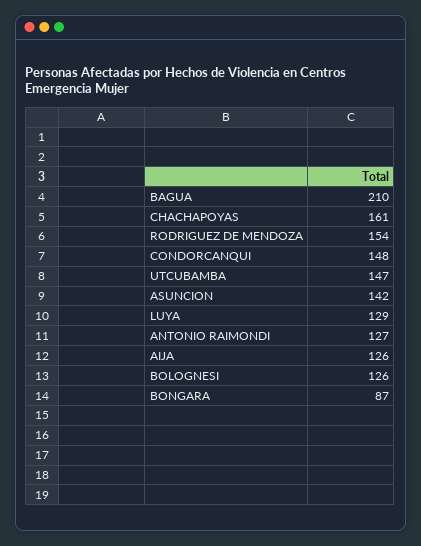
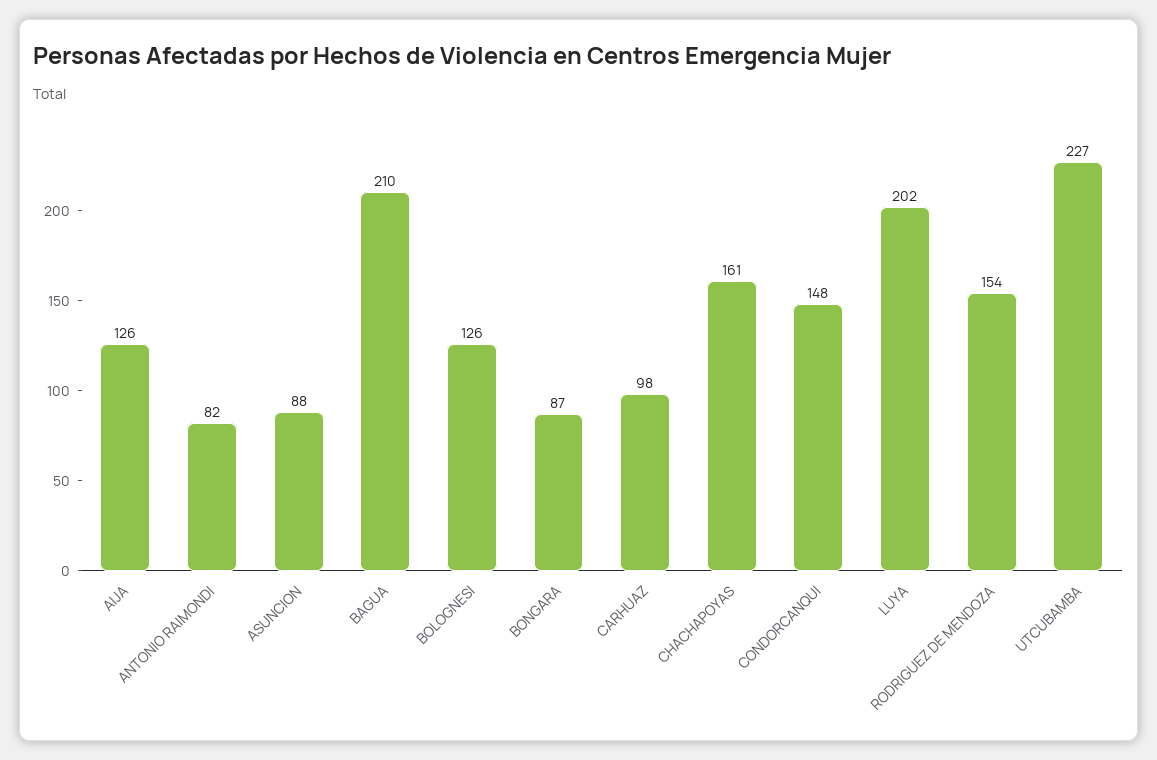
UTCUBAMBA: 147 -> 227
ASUNCION: 142 -> 88
LUYA: 129 -> 202
ANTONIO RAIMONDI: 127 -> 82
CARHUAZ: none -> 98

